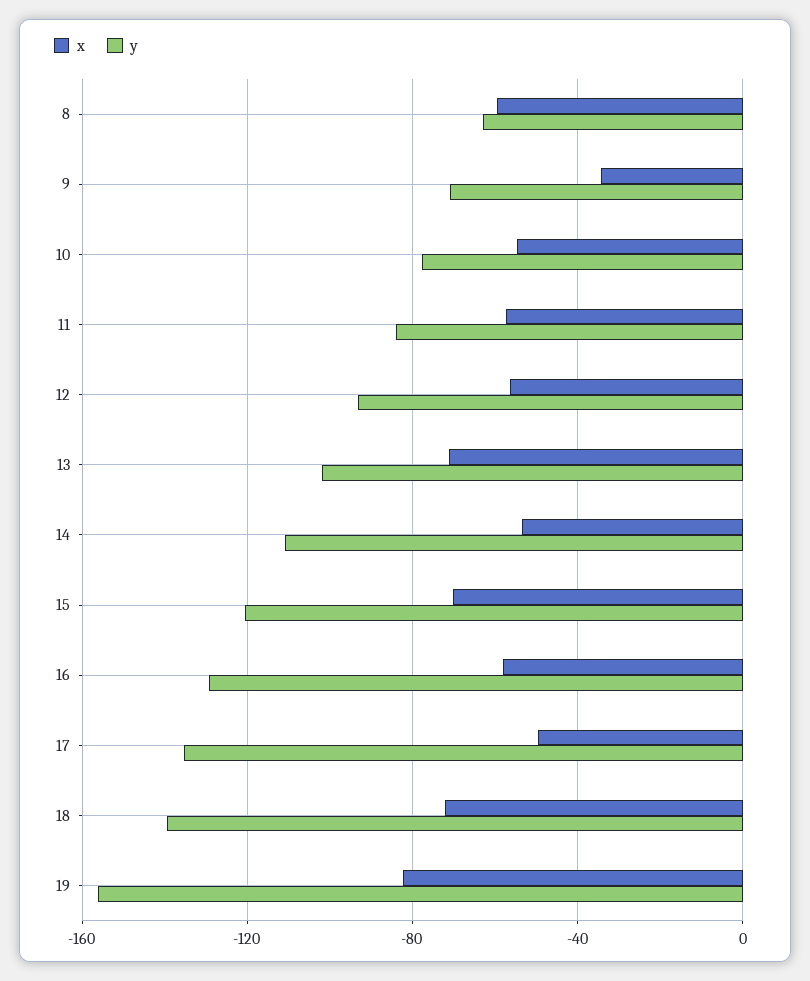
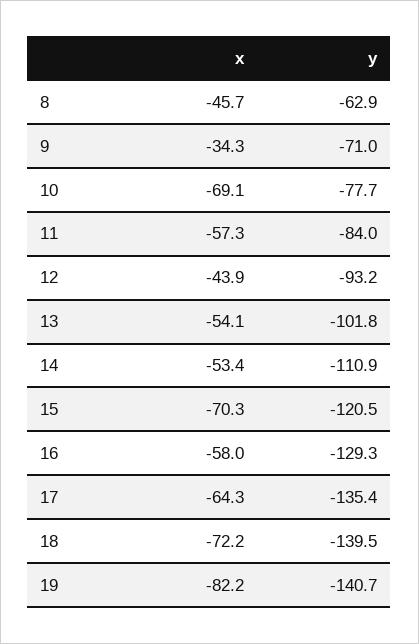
x, 8: -60 -> -45.7
x, 10: -55 -> -69.1
x, 12: -55 -> -43.9
x, 13: -70 -> -54.1
x, 17: -50 -> -64.3
y, 19: -155 -> -140.7

